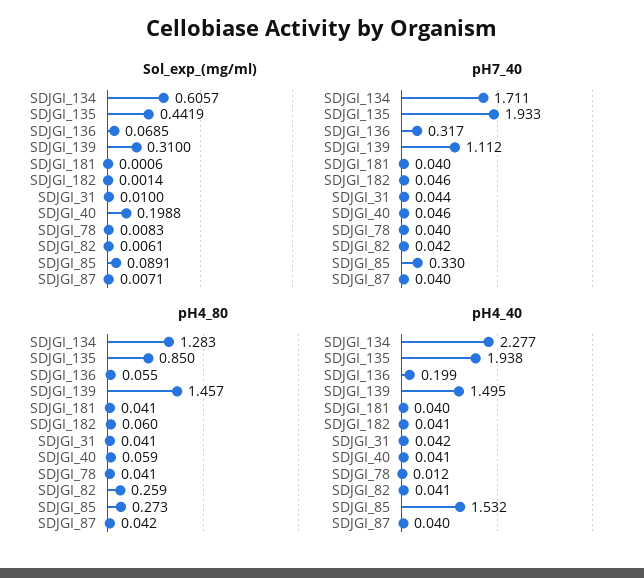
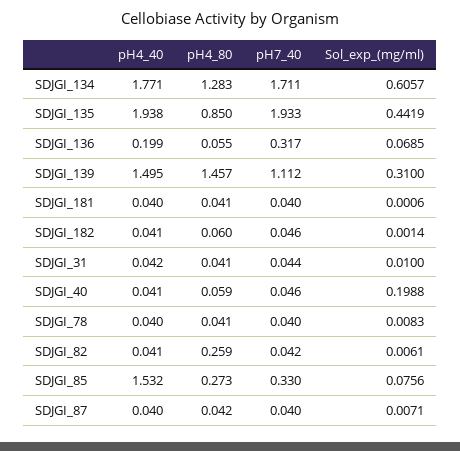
Sol_exp_(mg/ml), SDJGI_85: 0.0891 -> 0.0756
pH4_40, SDJGI_134: 2.277 -> 1.771
pH4_40, SDJGI_78: 0.012 -> 0.04

